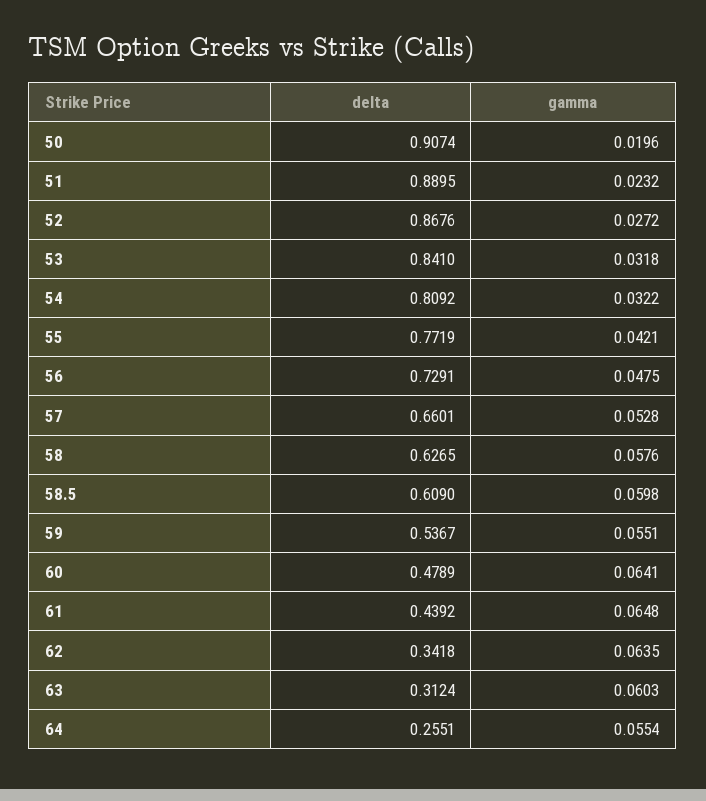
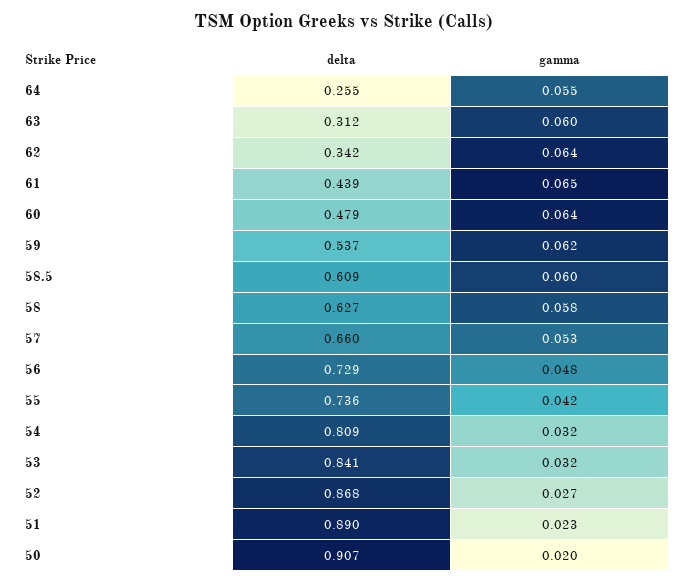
delta, 55: 0.7719 -> 0.736
gamma, 59: 0.0551 -> 0.062

